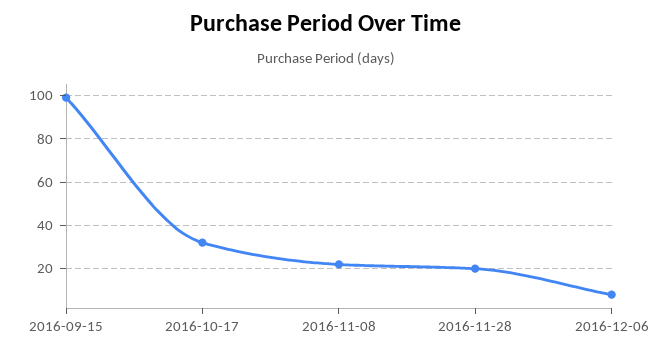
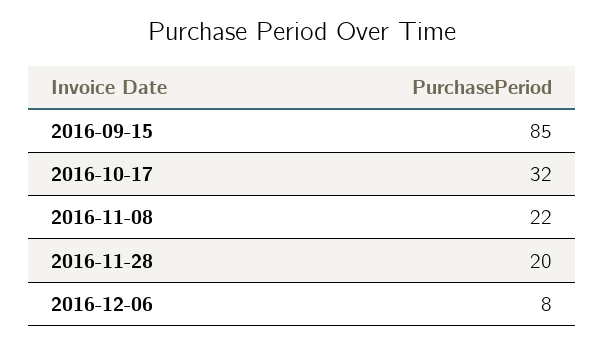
2016-09-15: 100 -> 85

